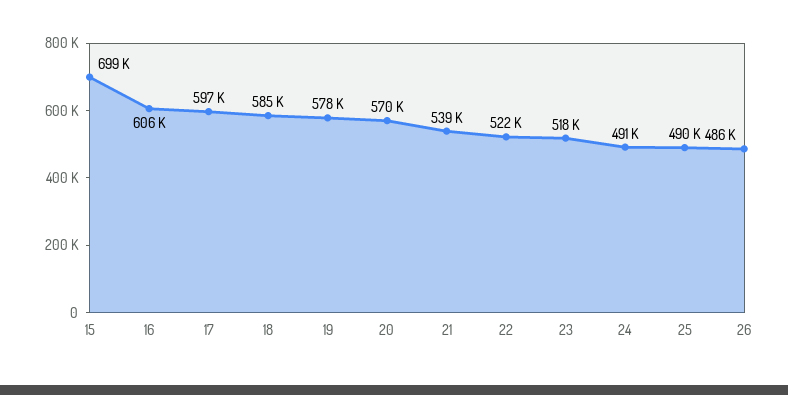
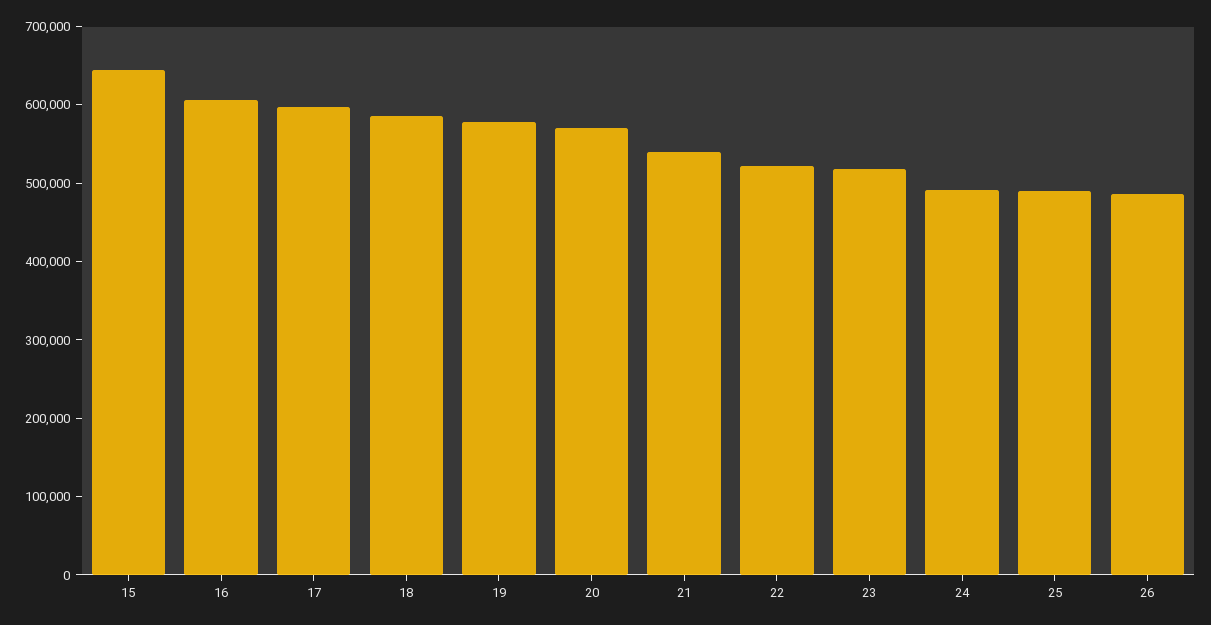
15: 699000 -> 640000

